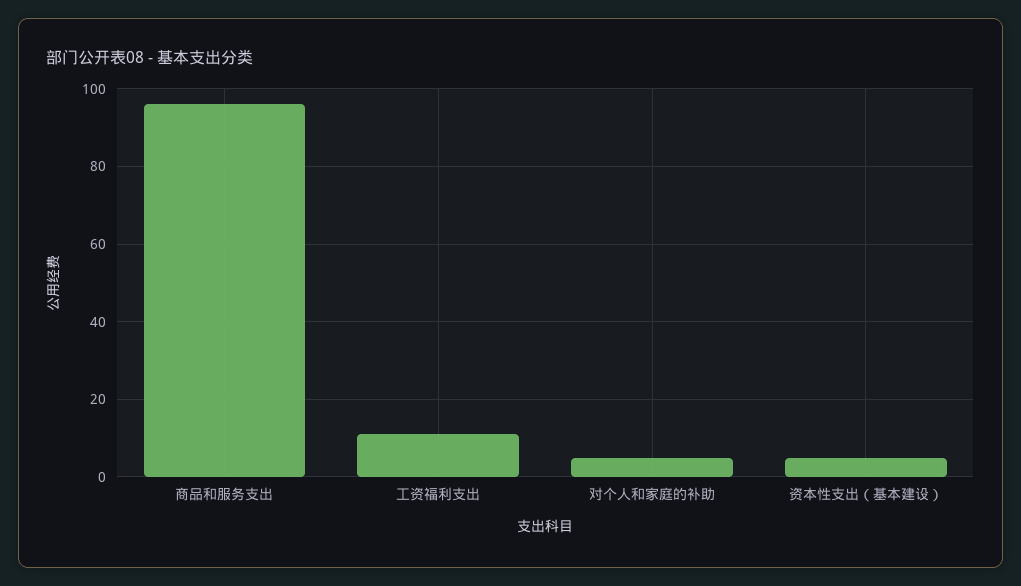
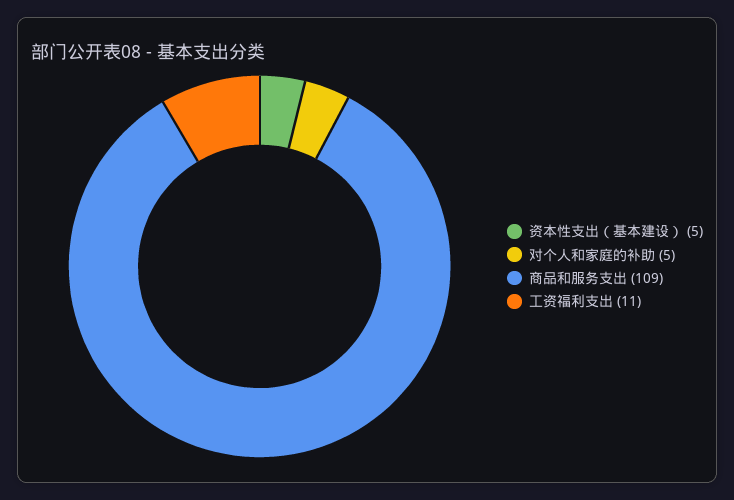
商品和服务支出: 96 -> 109

